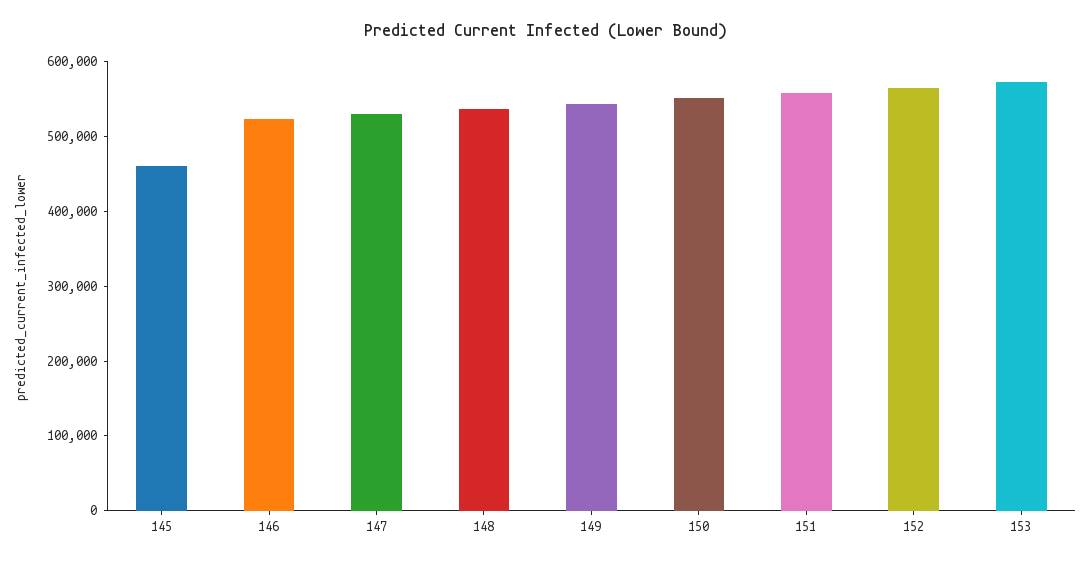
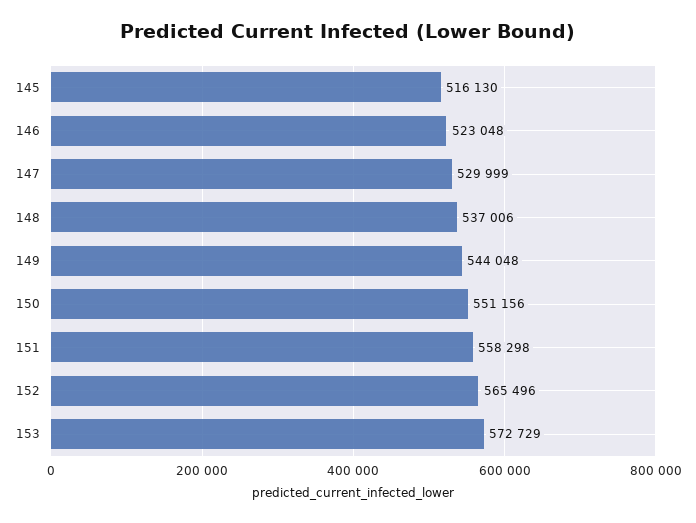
145: 460000 -> 516130

